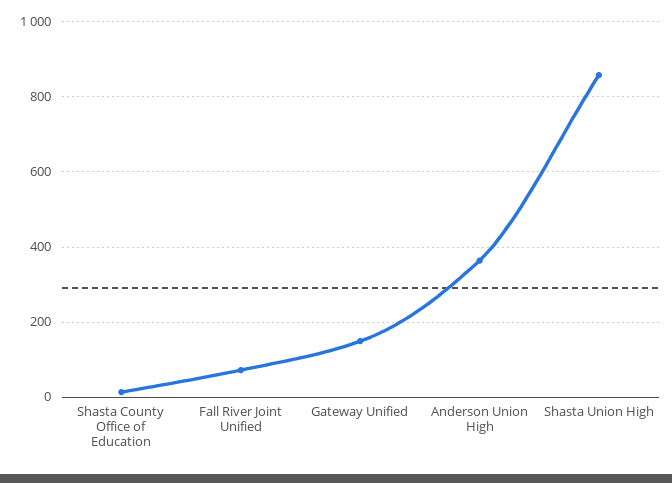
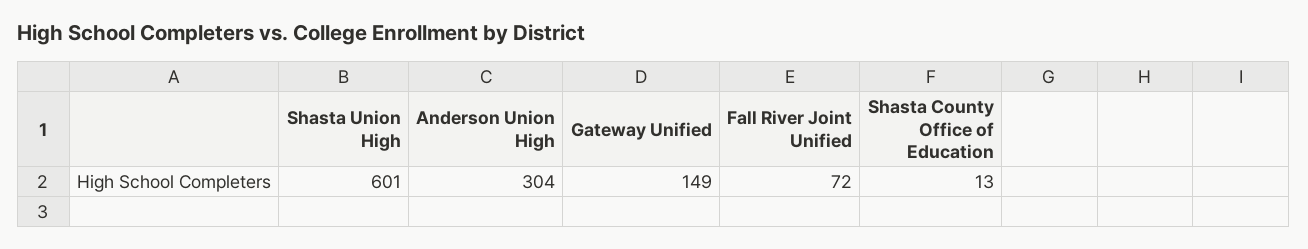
Anderson Union High: 360 -> 304
Shasta Union High: 860 -> 601

